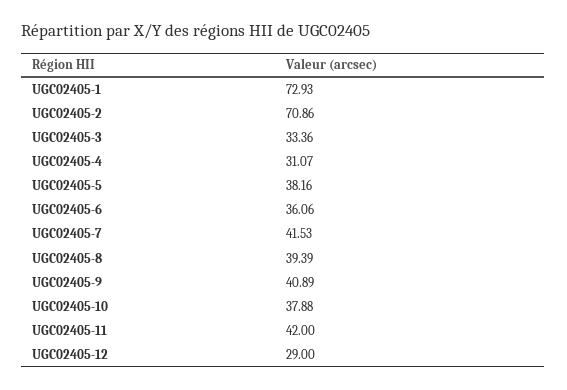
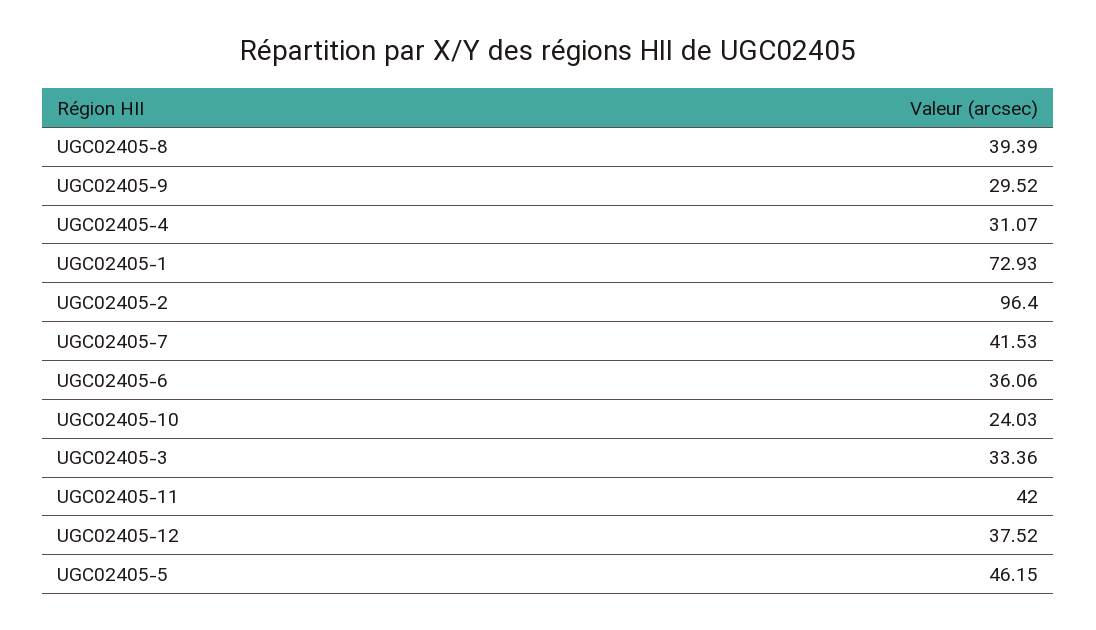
UGC02405-2: 70.86 -> 96.4
UGC02405-5: 38.16 -> 46.15
UGC02405-9: 40.89 -> 29.52
UGC02405-10: 37.88 -> 24.03
UGC02405-12: 29 -> 37.52

